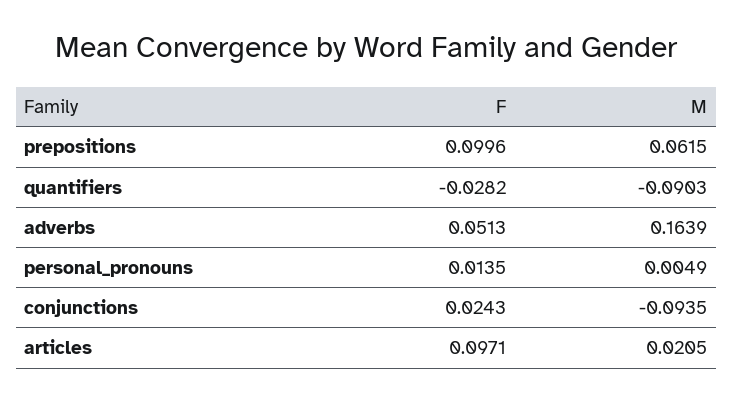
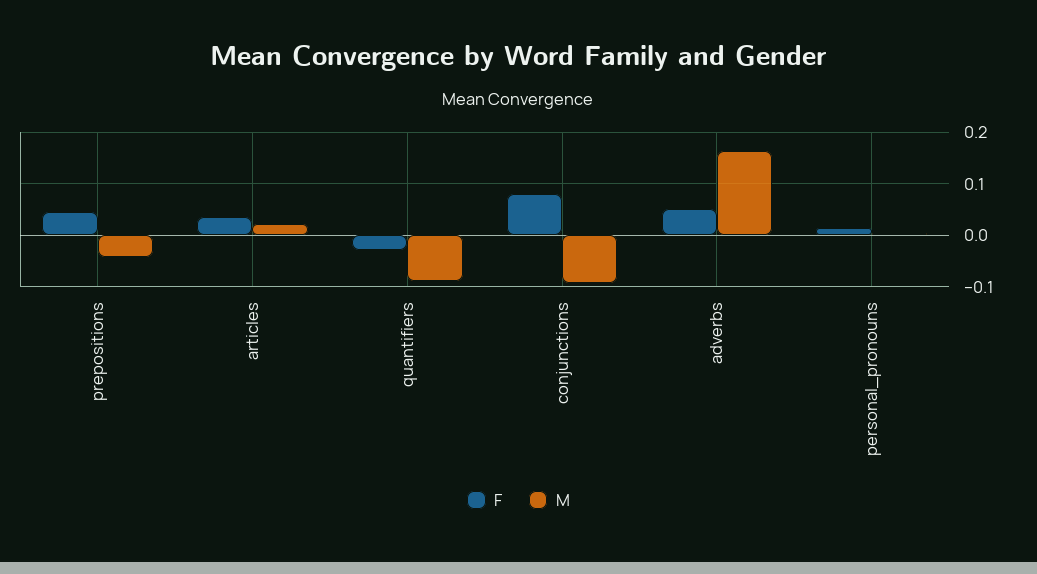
F, prepositions: 0.0996 -> 0.04
M, prepositions: 0.0615 -> -0.04
F, conjunctions: 0.0243 -> 0.08
F, articles: 0.0971 -> 0.04

